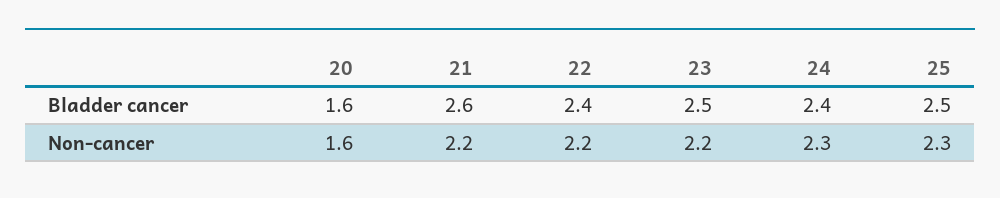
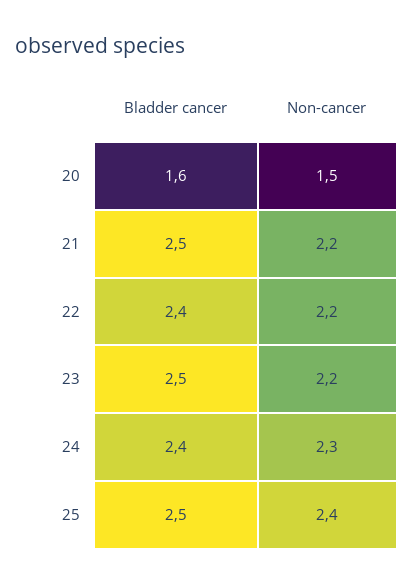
21, Bladder cancer: 2.6 -> 2.5
20, Non-cancer: 1.6 -> 1.5
25, Non-cancer: 2.3 -> 2.4

